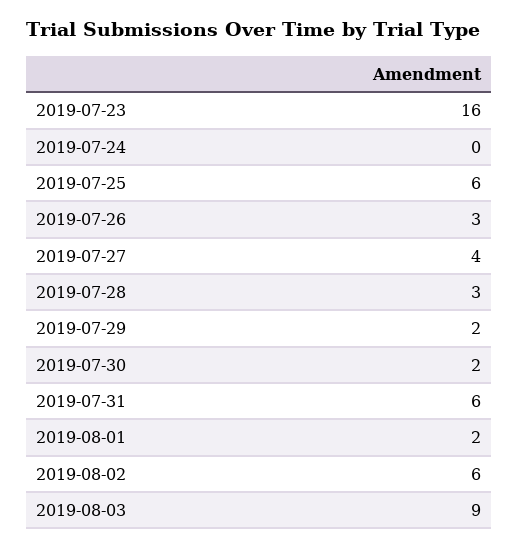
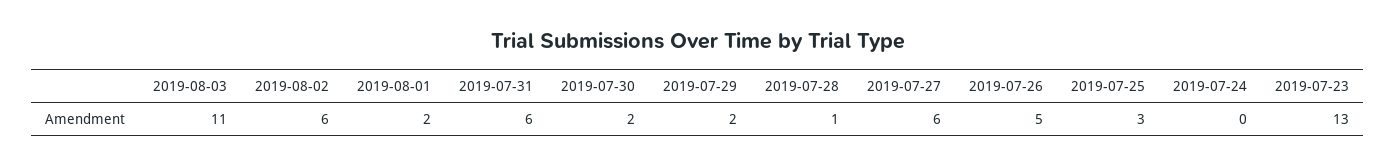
2019-07-23: 16 -> 13
2019-07-25: 6 -> 3
2019-07-26: 3 -> 5
2019-07-27: 4 -> 6
2019-07-28: 3 -> 1
2019-08-03: 9 -> 11

